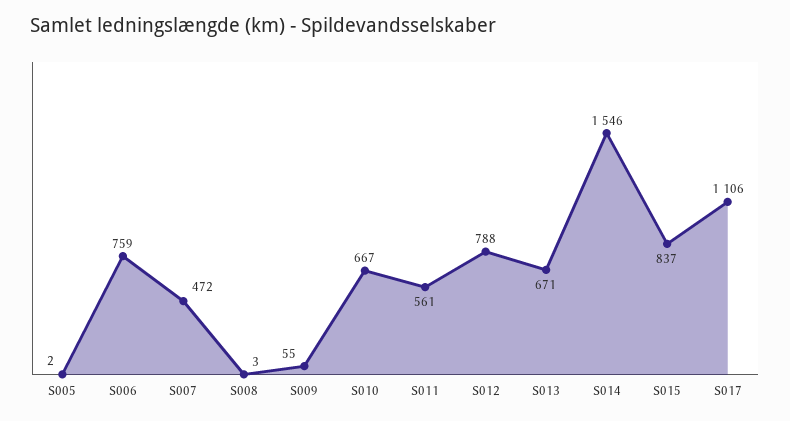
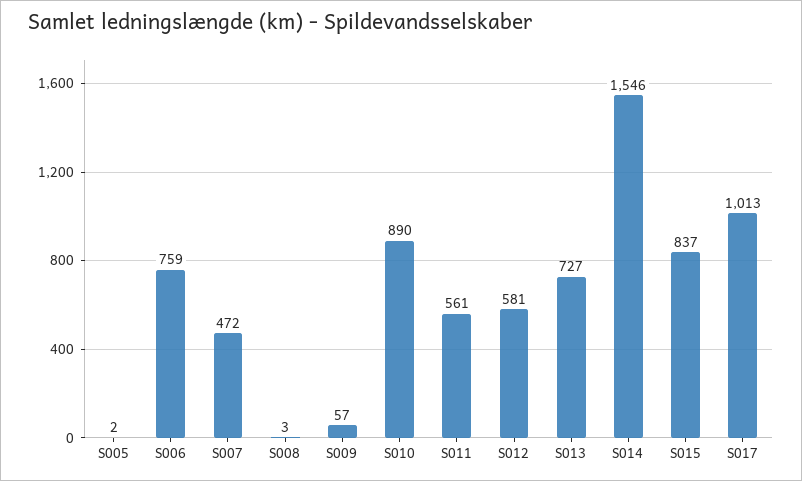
S009: 55 -> 57
S010: 667 -> 890
S012: 788 -> 581
S013: 671 -> 727
S017: 1106 -> 1013

